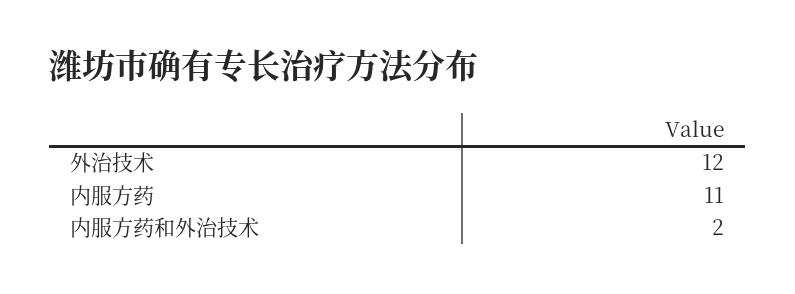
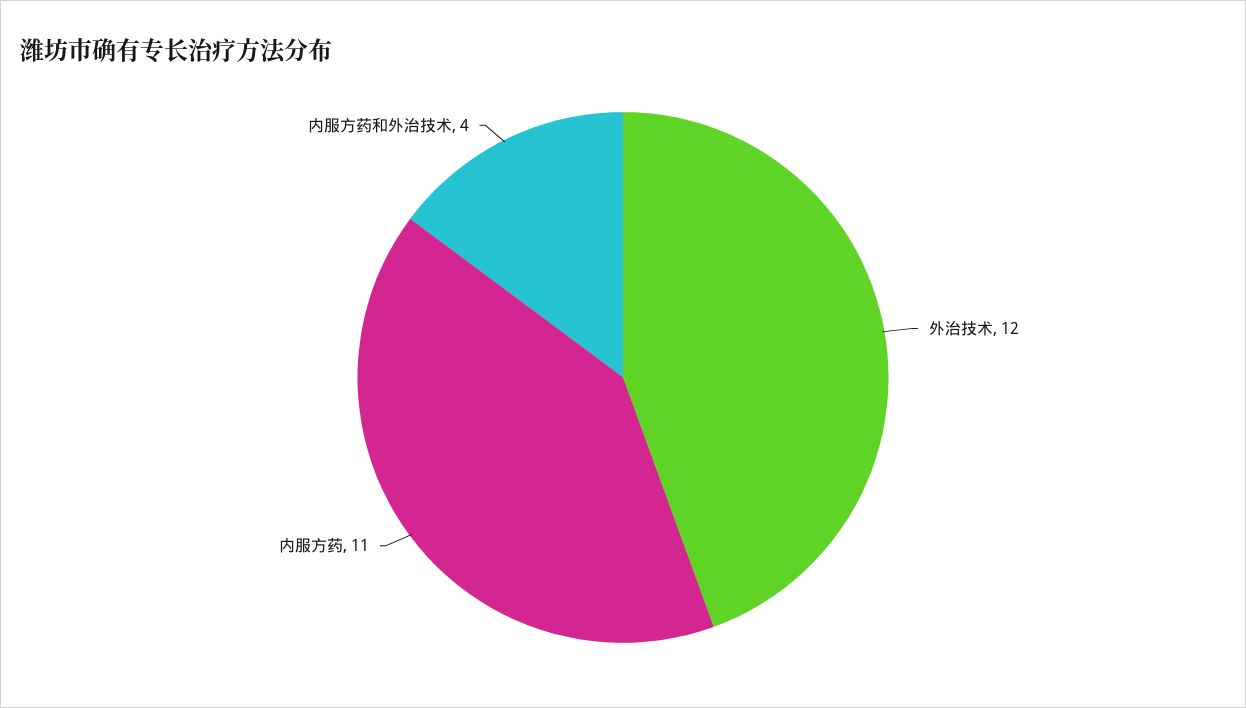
内服方药和外治技术: 2 -> 4

